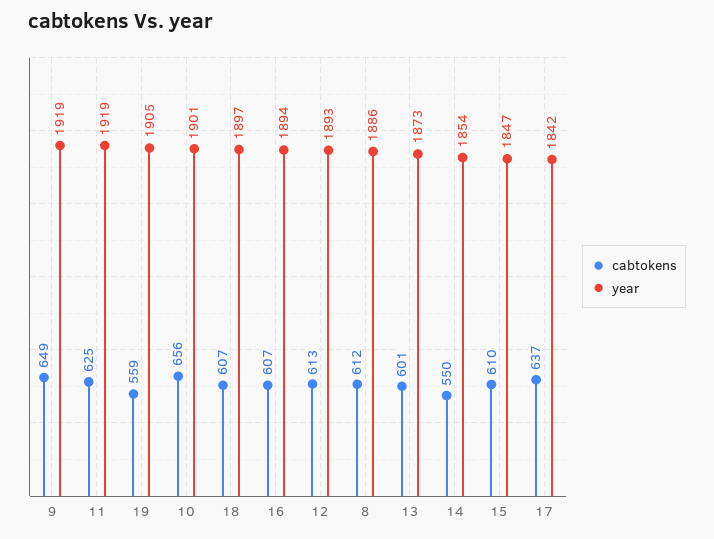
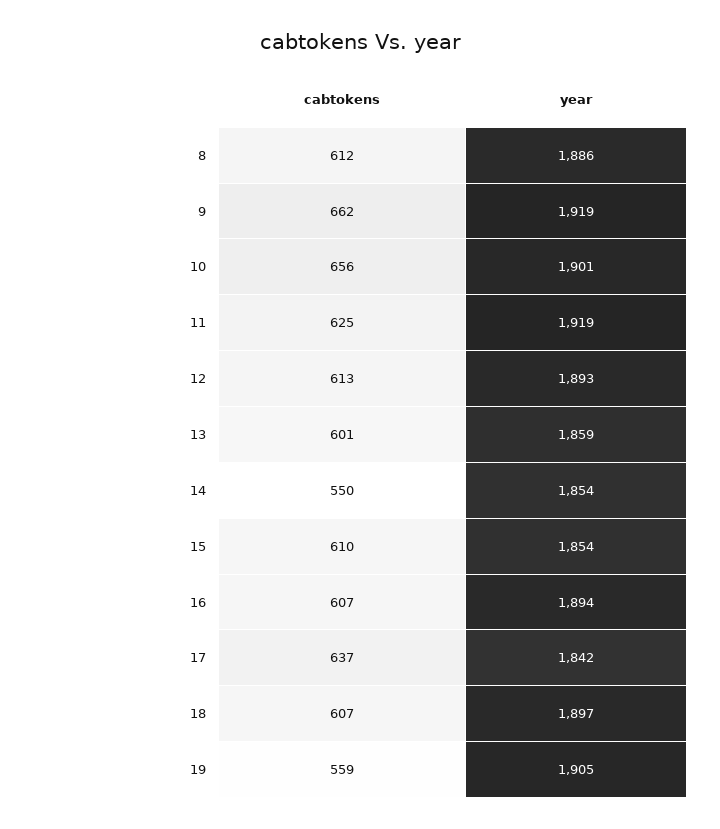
cabtokens, 9: 649 -> 662
year, 13: 1873 -> 1859
year, 15: 1847 -> 1854

